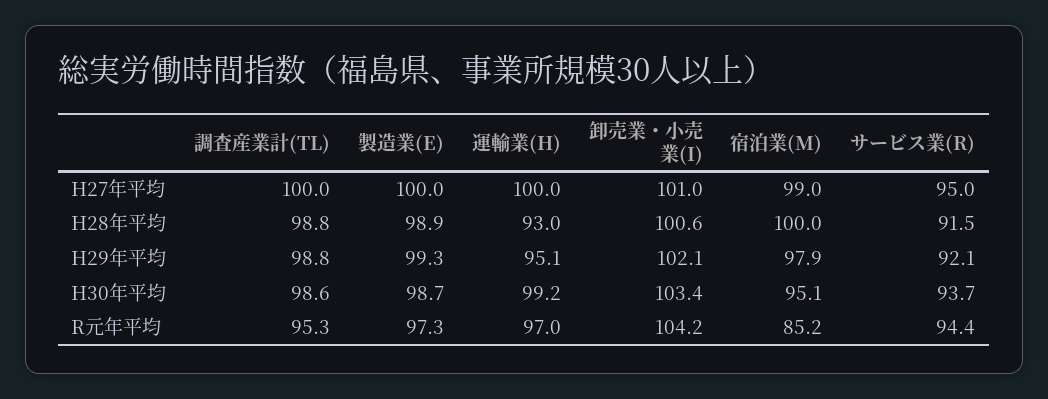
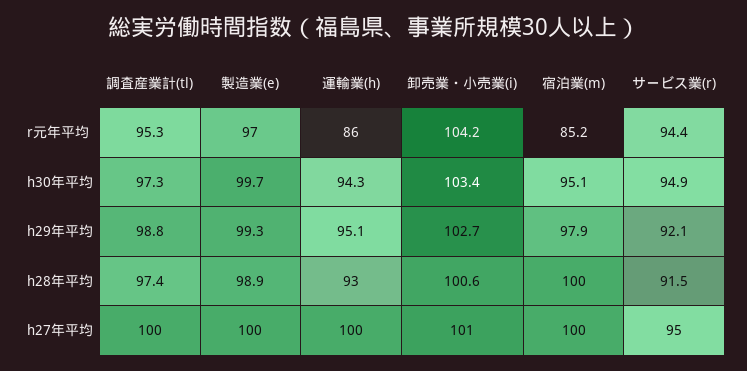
宿泊業(M), H27年平均: 99 -> 100
調査産業計(TL), H28年平均: 98.8 -> 97.4
卸売業・小売業(I), H29年平均: 102.1 -> 102.7
調査産業計(TL), H30年平均: 98.6 -> 97.3
製造業(E), H30年平均: 98.7 -> 99.7
運輸業(H), H30年平均: 99.2 -> 94.3
サービス業(R), H30年平均: 93.7 -> 94.9
製造業(E), R元年平均: 97.3 -> 97
運輸業(H), R元年平均: 97 -> 86

